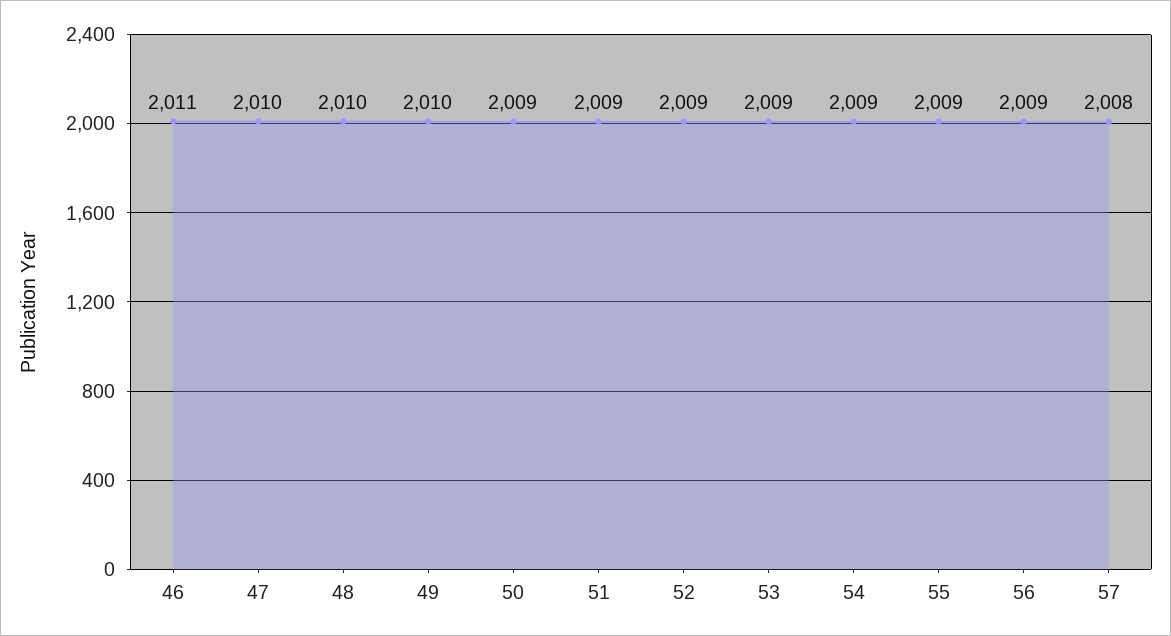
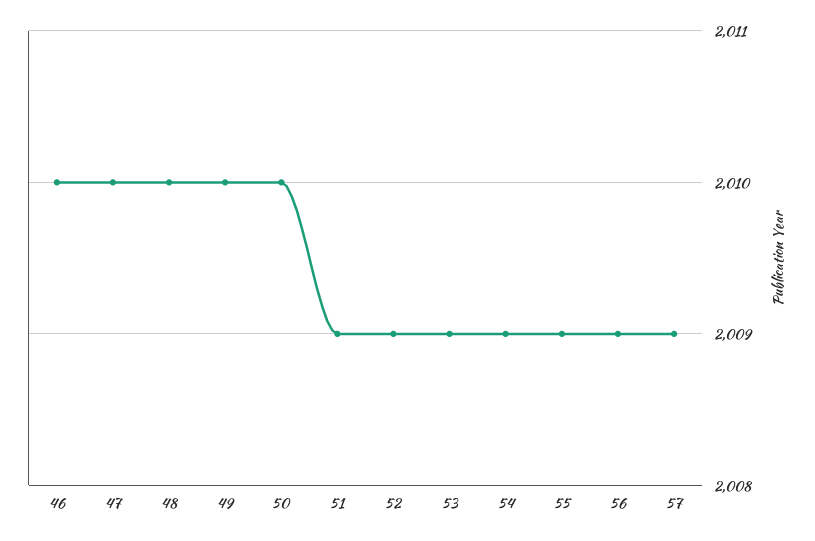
46: 2011 -> 2010
50: 2009 -> 2010
57: 2008 -> 2009

